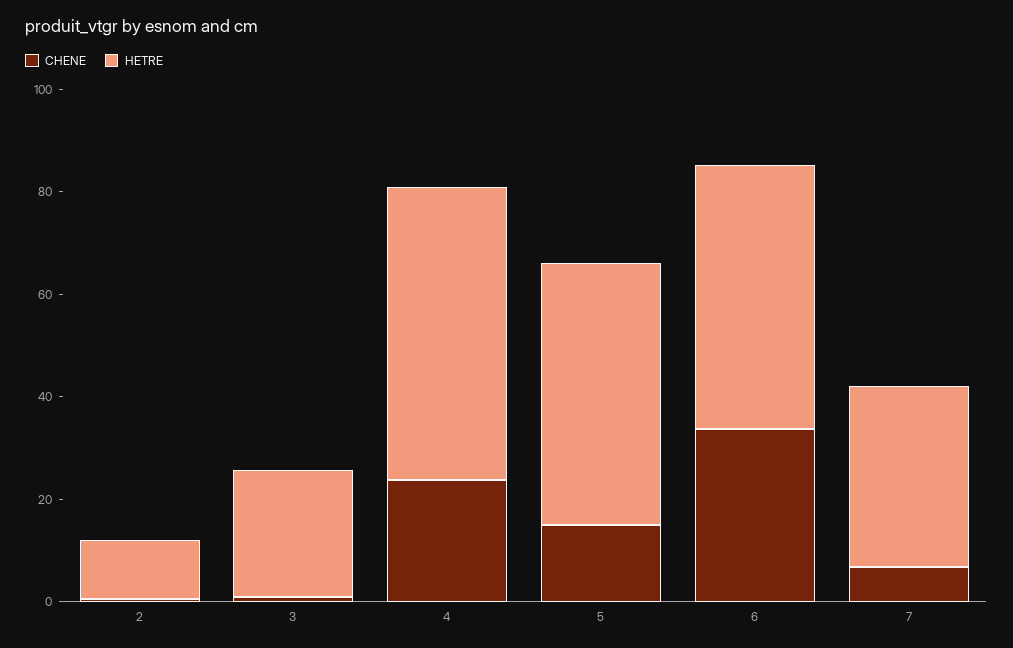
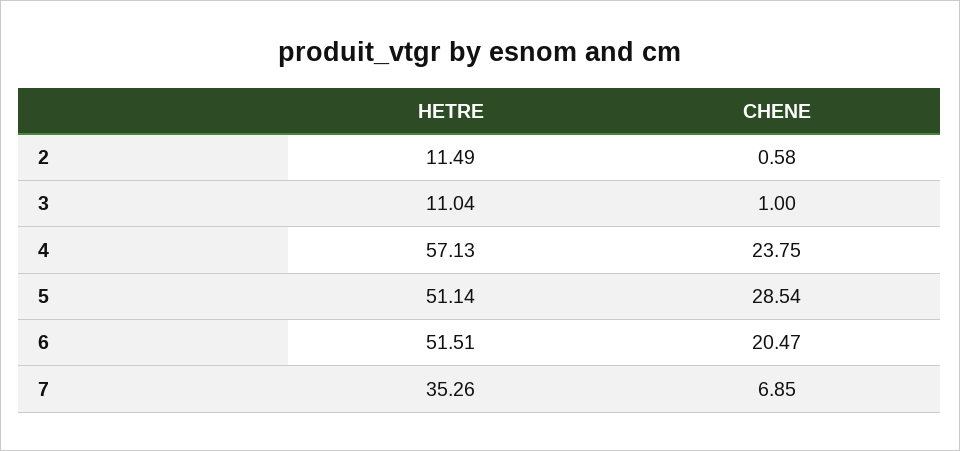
HETRE, 3: 25 -> 11.04
CHENE, 5: 15 -> 28.54
CHENE, 6: 35 -> 20.47

